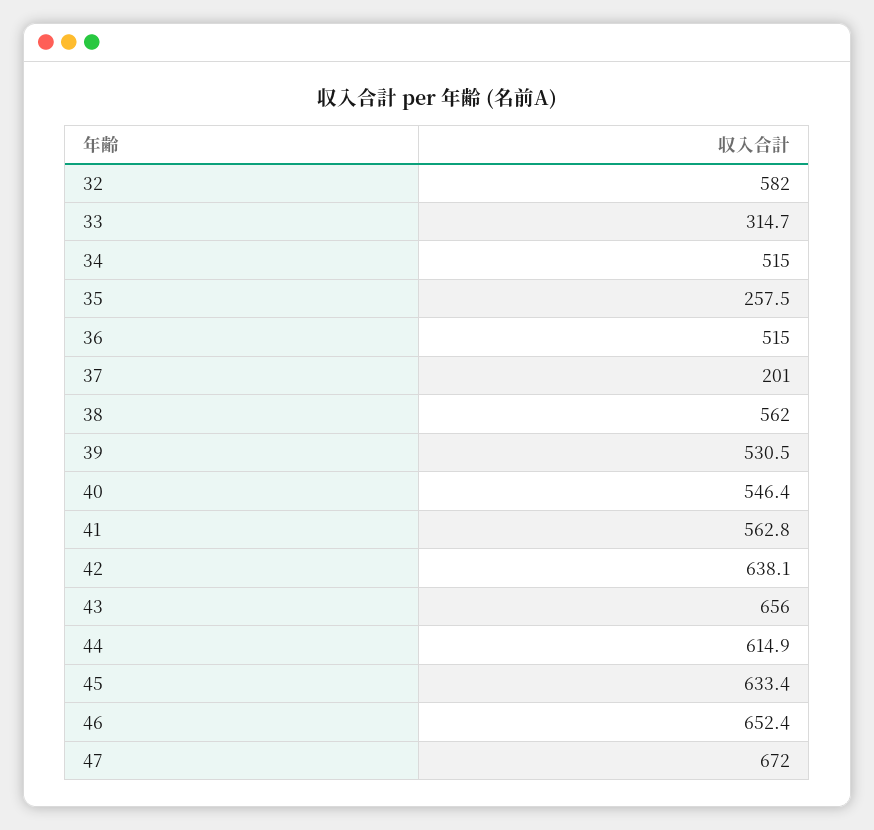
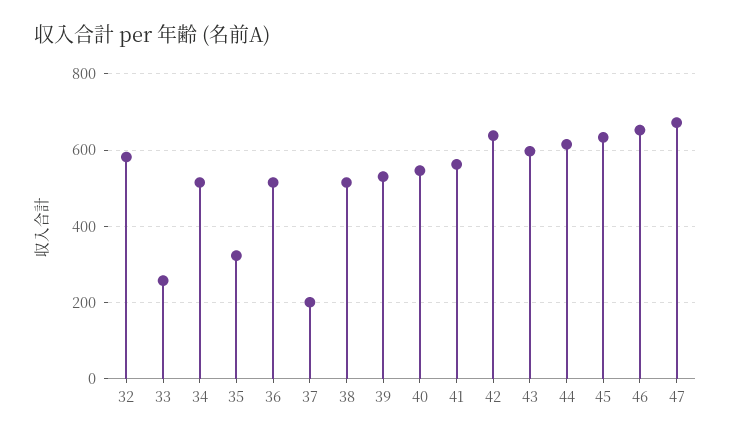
33: 314.7 -> 260
35: 257.5 -> 320
38: 562 -> 520
43: 656 -> 600

